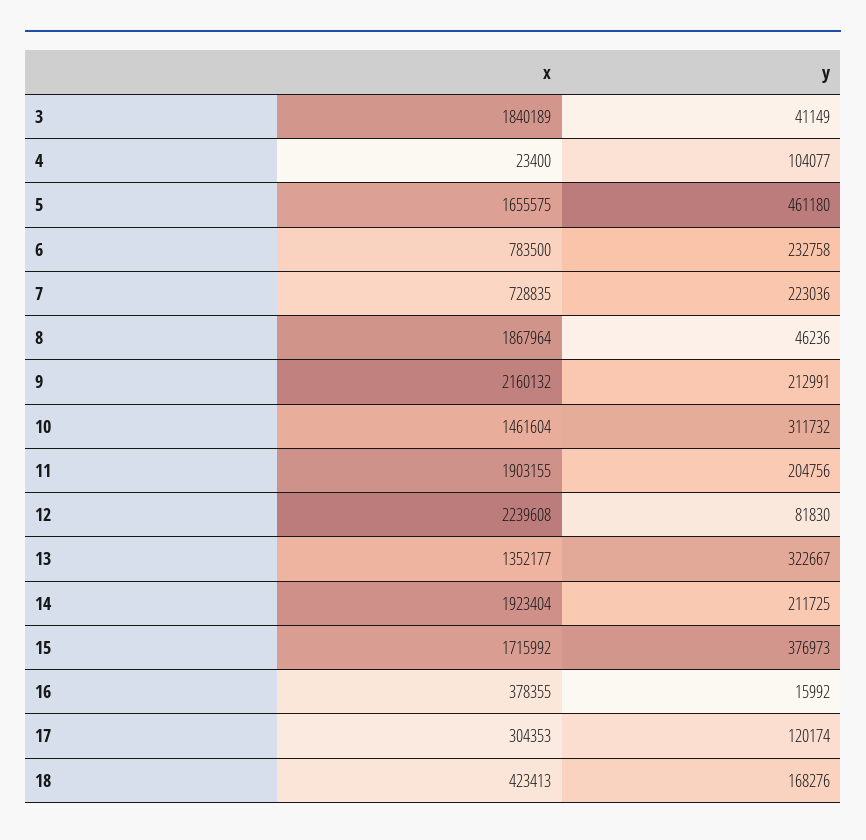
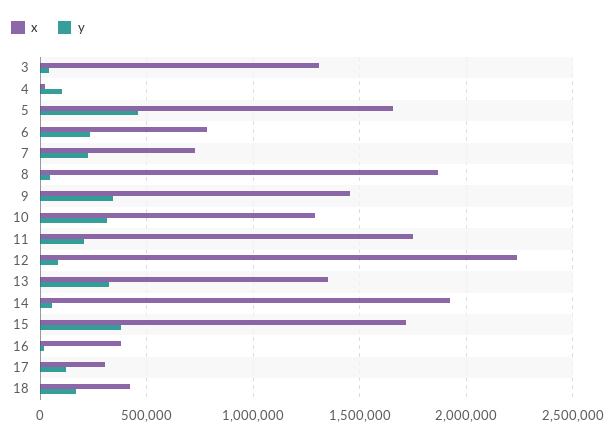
x, 3: 1840189 -> 1300000
x, 9: 2160132 -> 1450000
y, 9: 212991 -> 350000
x, 10: 1461604 -> 1300000
x, 11: 1903155 -> 1750000
y, 14: 211725 -> 50000

